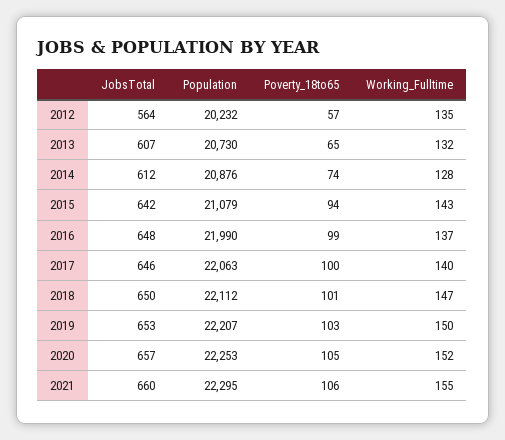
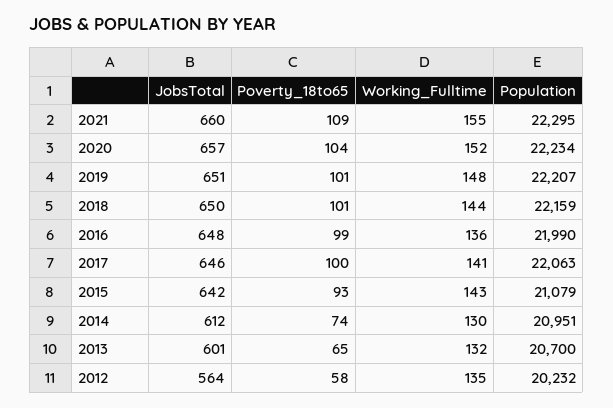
Poverty_18to65, 2012: 57 -> 58
JobsTotal, 2013: 607 -> 601
Population, 2013: 20730 -> 20700
Population, 2014: 20876 -> 20951
Working_Fulltime, 2014: 128 -> 130
Poverty_18to65, 2015: 94 -> 93
Working_Fulltime, 2016: 137 -> 136
Working_Fulltime, 2017: 140 -> 141
Population, 2018: 22112 -> 22159
Working_Fulltime, 2018: 147 -> 144
JobsTotal, 2019: 653 -> 651
Poverty_18to65, 2019: 103 -> 101
Working_Fulltime, 2019: 150 -> 148
Population, 2020: 22253 -> 22234
Poverty_18to65, 2020: 105 -> 104
Poverty_18to65, 2021: 106 -> 109

